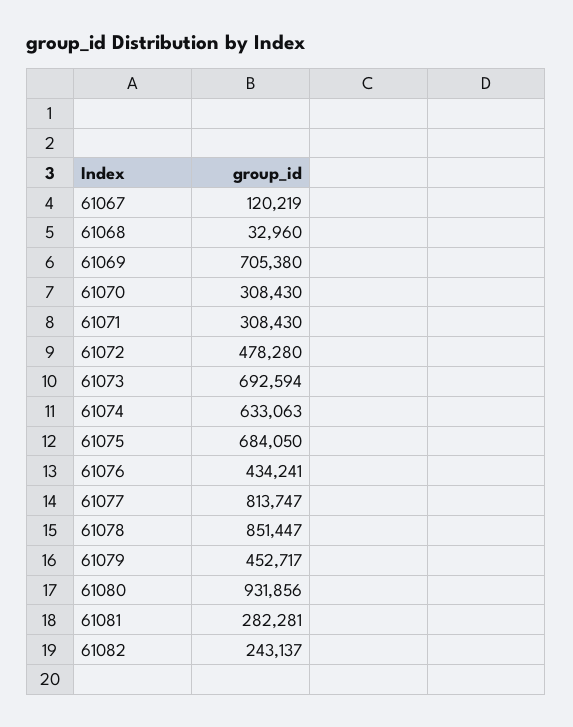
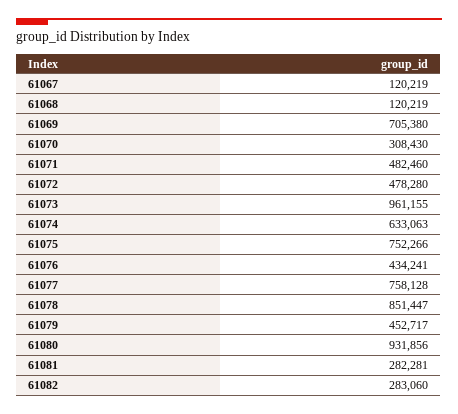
61068: 32960 -> 120219
61071: 308430 -> 482460
61073: 692594 -> 961155
61075: 684050 -> 752266
61077: 813747 -> 758128
61082: 243137 -> 283060

